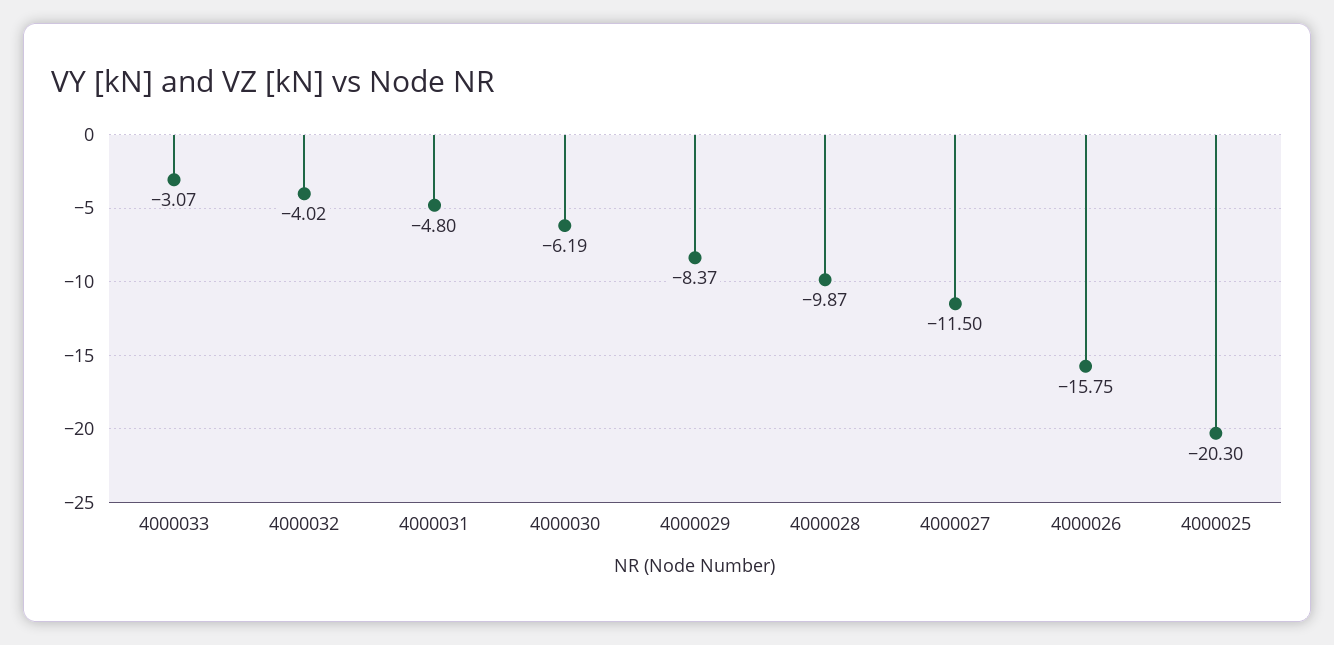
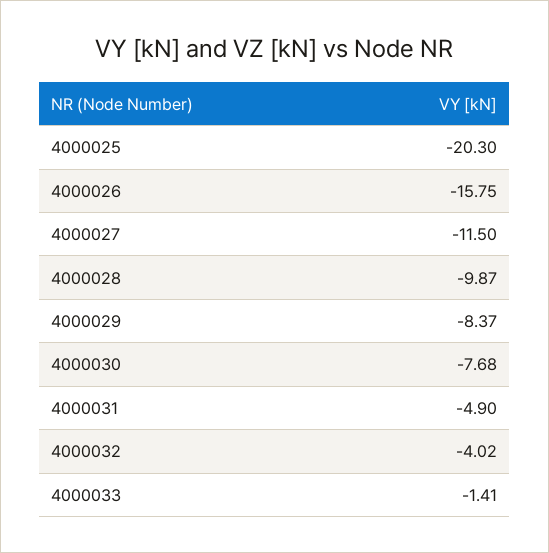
4000033: -3.07 -> -1.41
4000031: -4.8 -> -4.9
4000030: -6.19 -> -7.68

